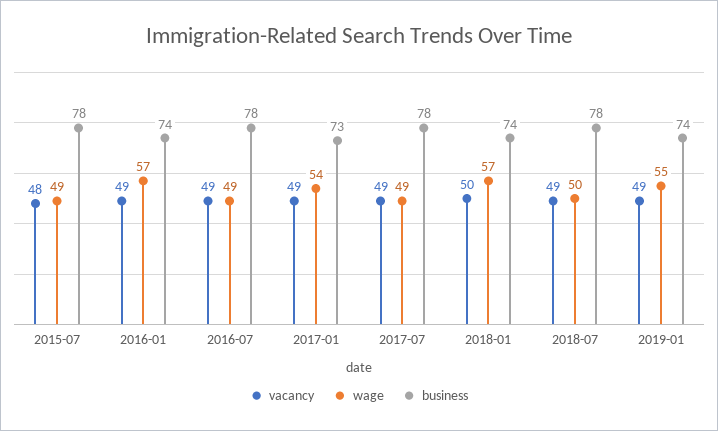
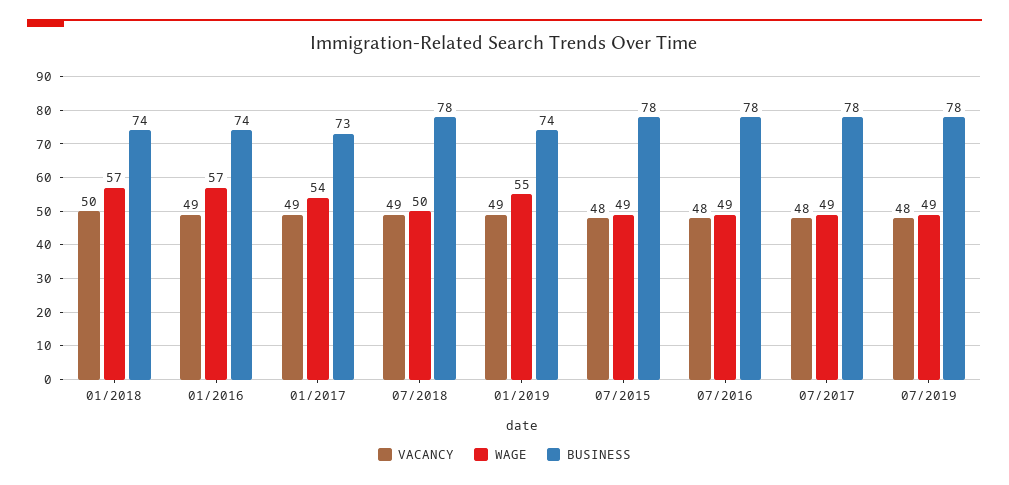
vacancy, 2016-07: 49 -> 48
vacancy, 2017-07: 49 -> 48
vacancy, 07/2019: none -> 48
wage, 07/2019: none -> 49
business, 07/2019: none -> 78

